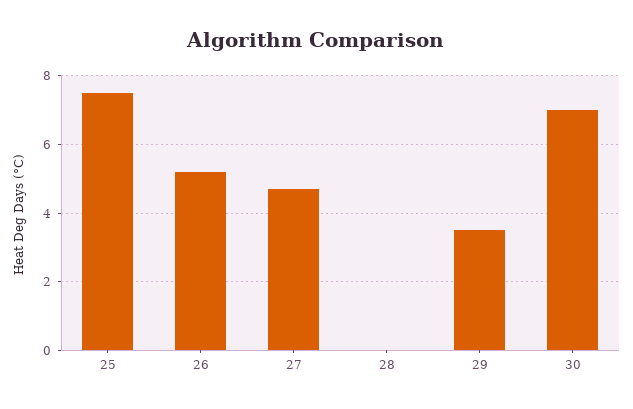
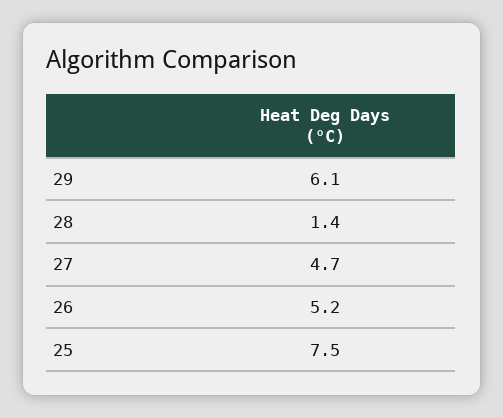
28: 0 -> 1.4
29: 3.5 -> 6.1
30: 7 -> none

